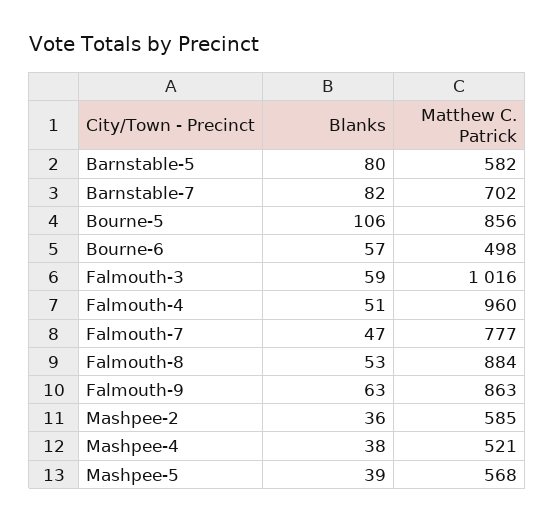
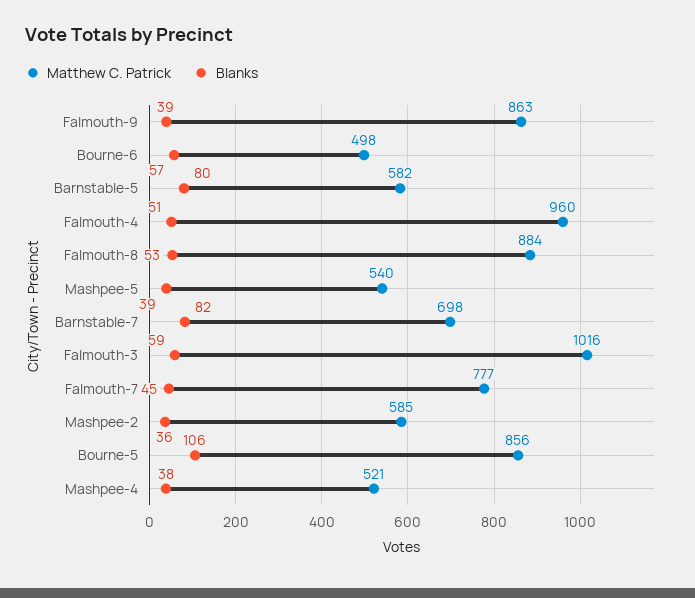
Matthew C. Patrick, Barnstable-7: 702 -> 698
Blanks, Falmouth-7: 47 -> 45
Blanks, Falmouth-9: 63 -> 39
Matthew C. Patrick, Mashpee-5: 568 -> 540

